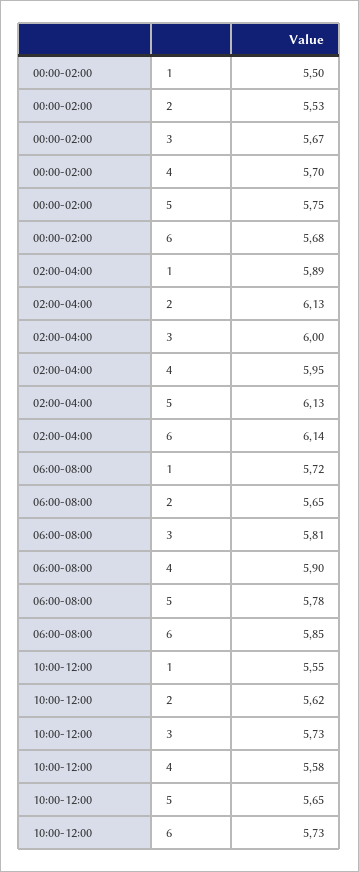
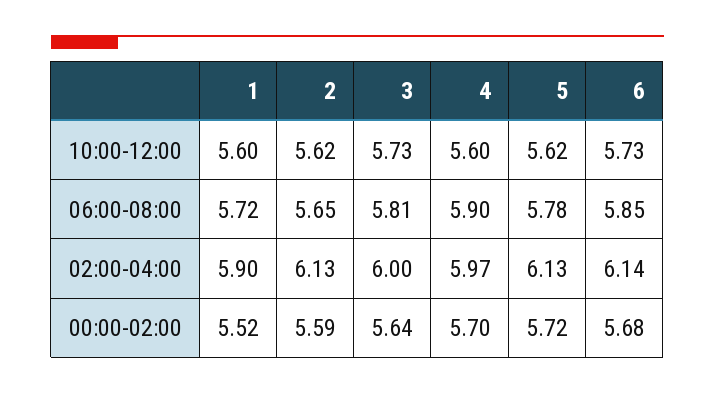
00:00-02:00, 1: 5.5 -> 5.52
00:00-02:00, 2: 5.53 -> 5.59
00:00-02:00, 3: 5.67 -> 5.64
00:00-02:00, 5: 5.75 -> 5.72
02:00-04:00, 1: 5.89 -> 5.9
02:00-04:00, 4: 5.95 -> 5.97
10:00-12:00, 1: 5.55 -> 5.6
10:00-12:00, 4: 5.58 -> 5.6
10:00-12:00, 5: 5.65 -> 5.62

